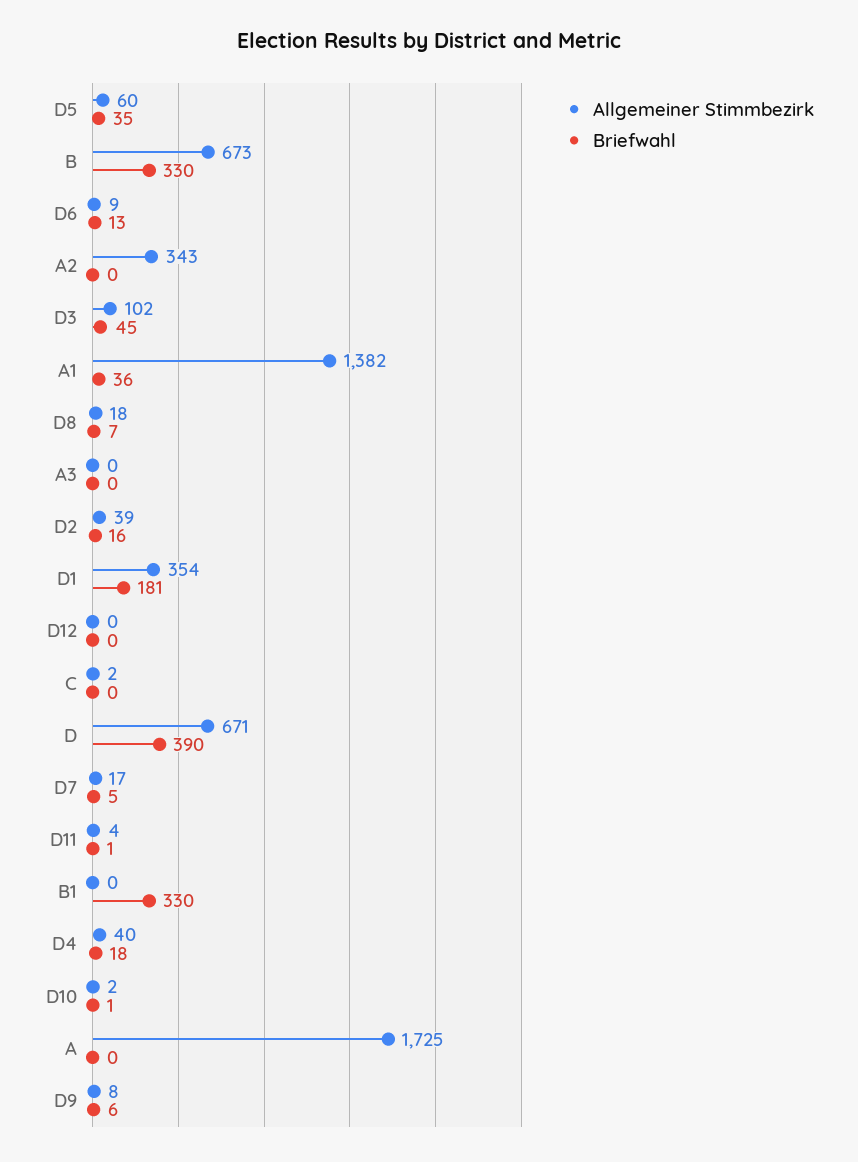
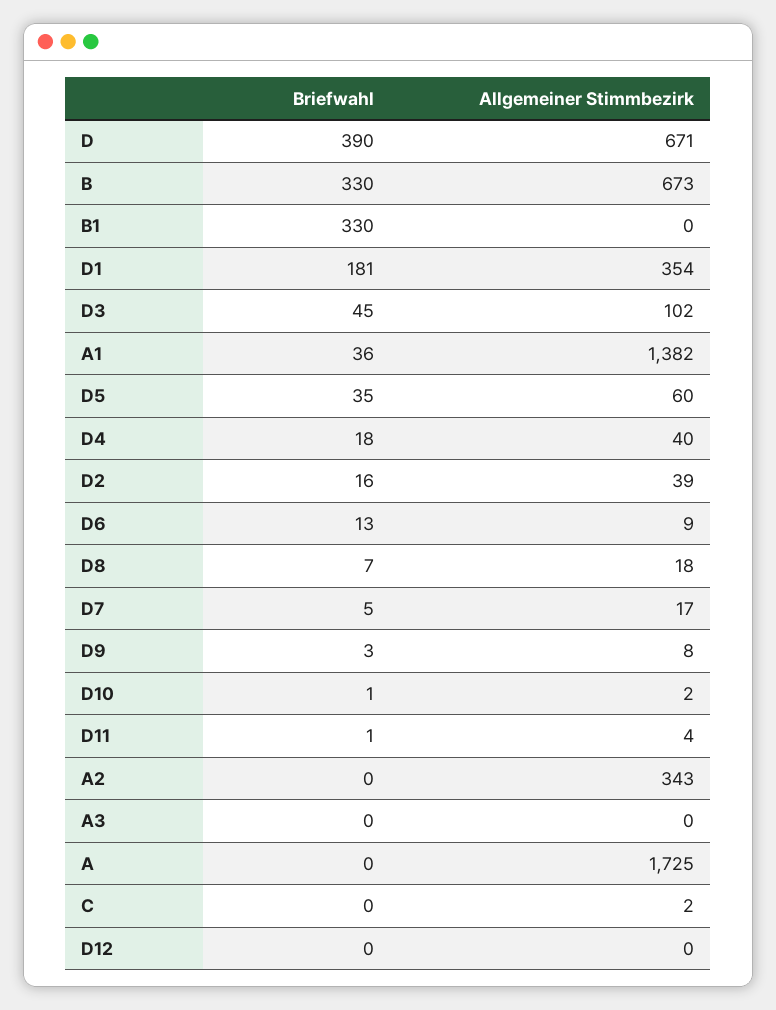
Briefwahl, D9: 6 -> 3

